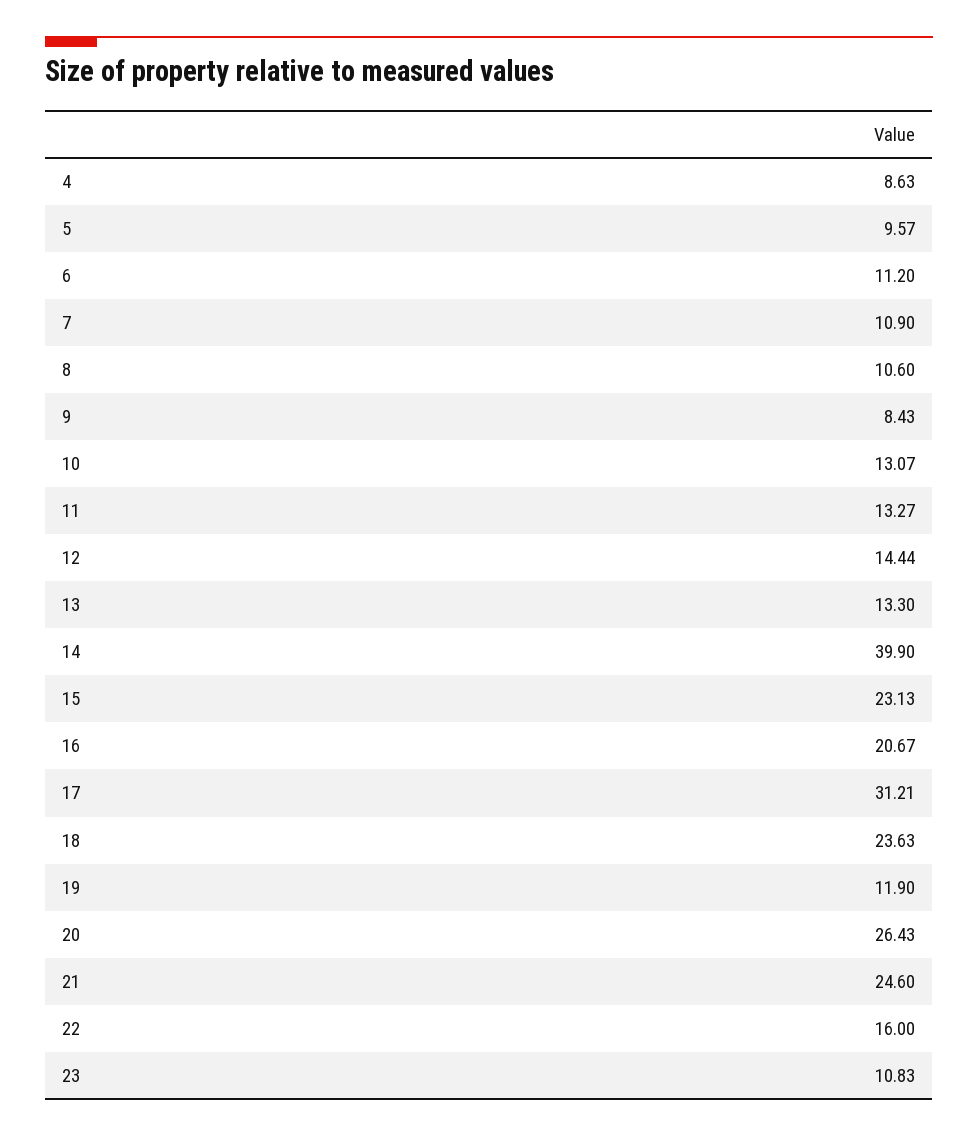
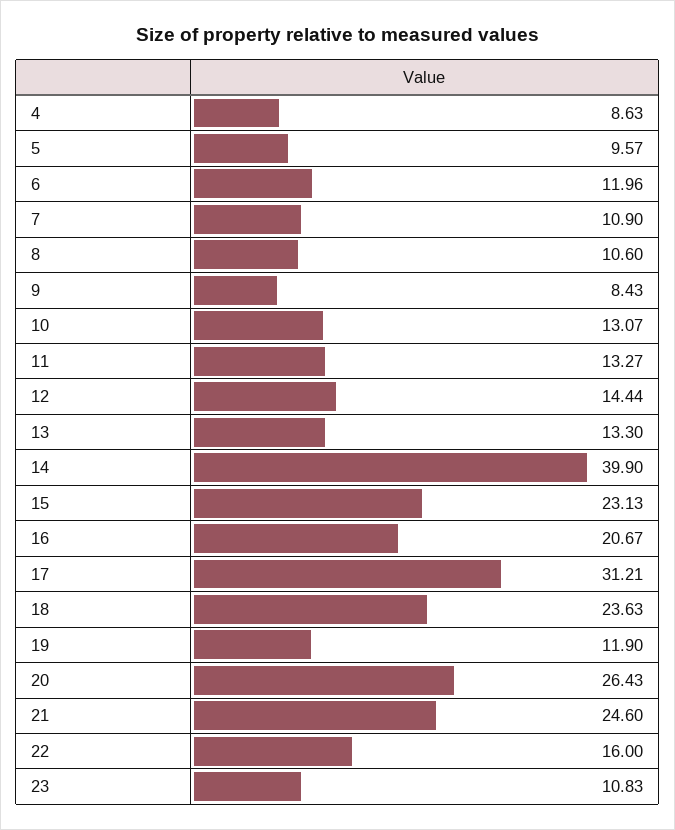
6: 11.2 -> 11.96

